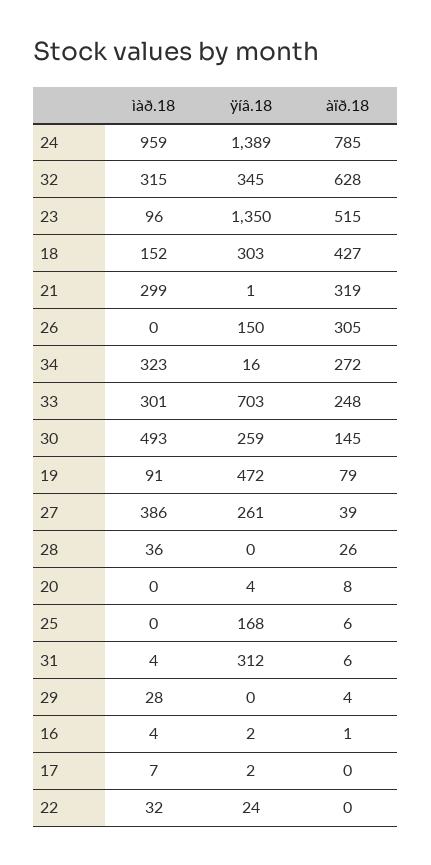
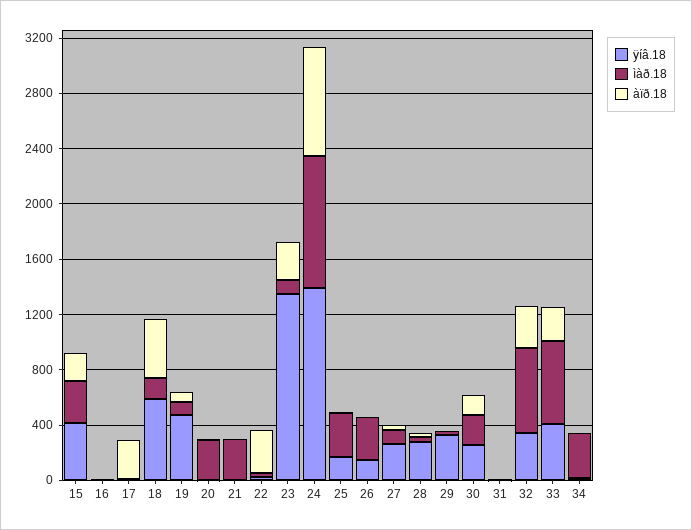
ìàð.18, 32: 315 -> 600
àïð.18, 32: 628 -> 300
àïð.18, 23: 515 -> 300
ÿíâ.18, 18: 303 -> 600
àïð.18, 21: 319 -> 0
ìàð.18, 26: 0 -> 300
àïð.18, 26: 305 -> 0
àïð.18, 34: 272 -> 0
ìàð.18, 33: 301 -> 600
ÿíâ.18, 33: 703 -> 400
ìàð.18, 30: 493 -> 200
ìàð.18, 27: 386 -> 100
ÿíâ.18, 28: 0 -> 300
ìàð.18, 20: 0 -> 300
ìàð.18, 25: 0 -> 300
ÿíâ.18, 31: 312 -> 0
ÿíâ.18, 29: 0 -> 300
àïð.18, 17: 0 -> 300
àïð.18, 22: 0 -> 300
ÿíâ.18, 15: none -> 400
ìàð.18, 15: none -> 300
àïð.18, 15: none -> 200

